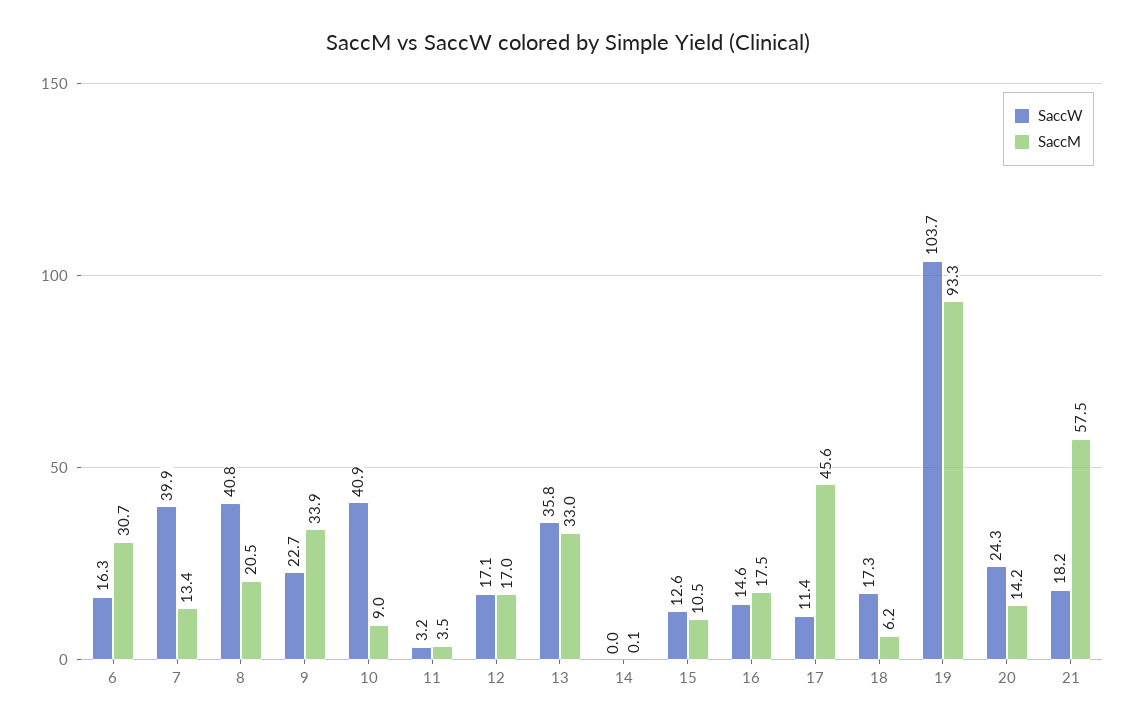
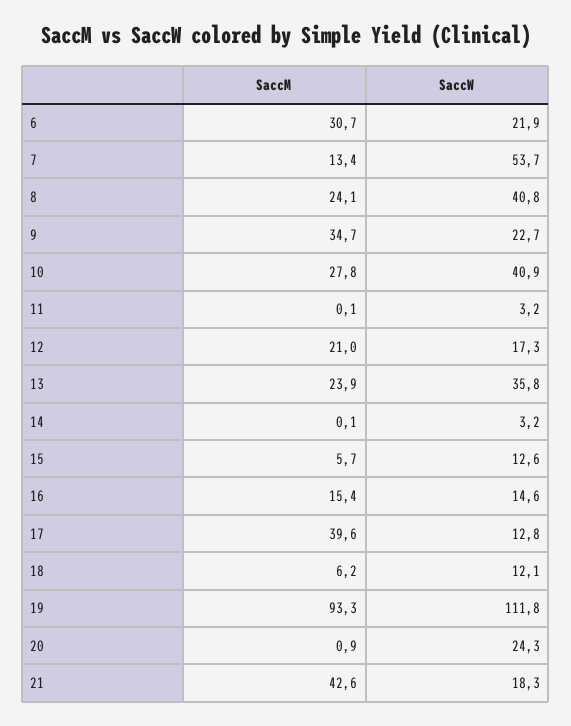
SaccW, 6: 16.3 -> 21.9
SaccW, 7: 39.9 -> 53.7
SaccM, 8: 20.5 -> 24.1
SaccM, 9: 33.9 -> 34.7
SaccM, 10: 9 -> 27.8
SaccM, 11: 3.5 -> 0.1
SaccW, 12: 17.1 -> 17.3
SaccM, 12: 17 -> 21
SaccM, 13: 33 -> 23.9
SaccW, 14: 0 -> 3.2
SaccM, 15: 10.5 -> 5.7
SaccM, 16: 17.5 -> 15.4
SaccW, 17: 11.4 -> 12.8
SaccM, 17: 45.6 -> 39.6
SaccW, 18: 17.3 -> 12.1
SaccW, 19: 103.7 -> 111.8
SaccM, 20: 14.2 -> 0.9
SaccW, 21: 18.2 -> 18.3
SaccM, 21: 57.5 -> 42.6

